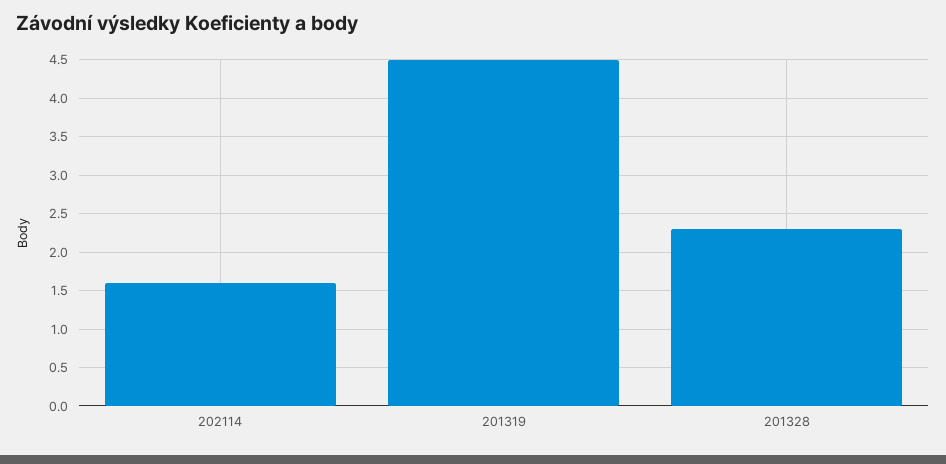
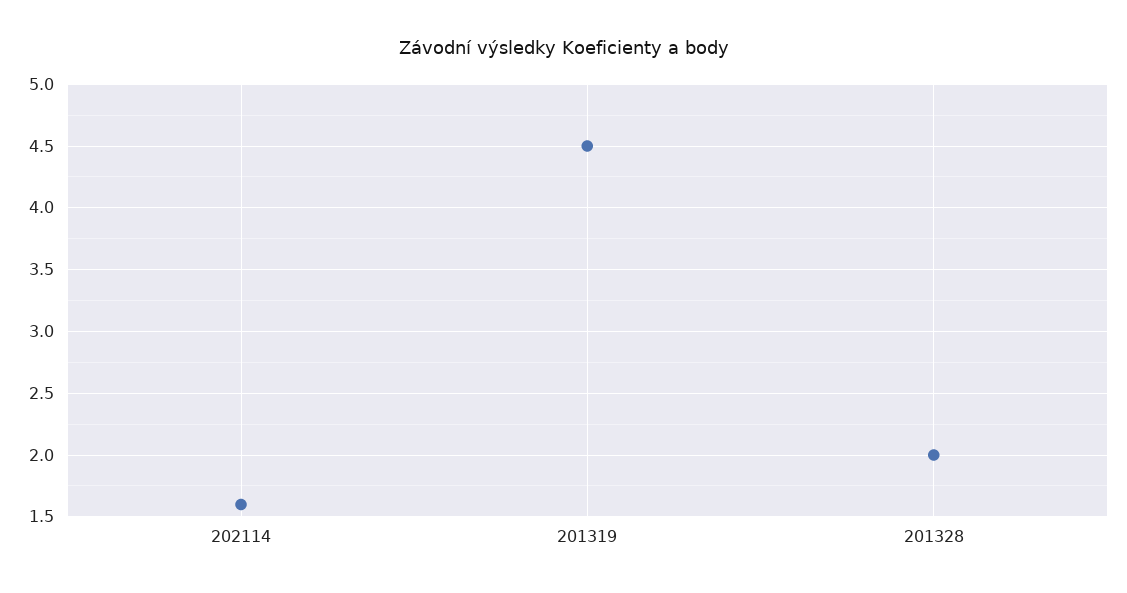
201328: 2.3 -> 2

